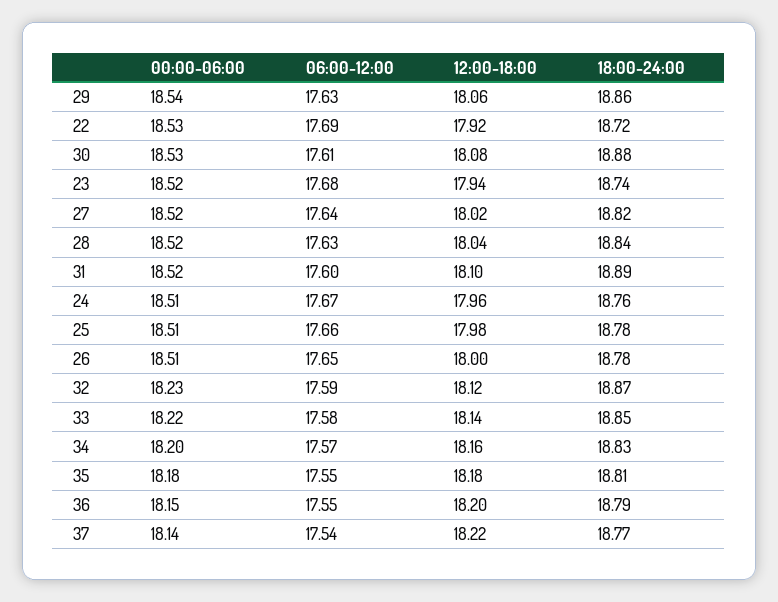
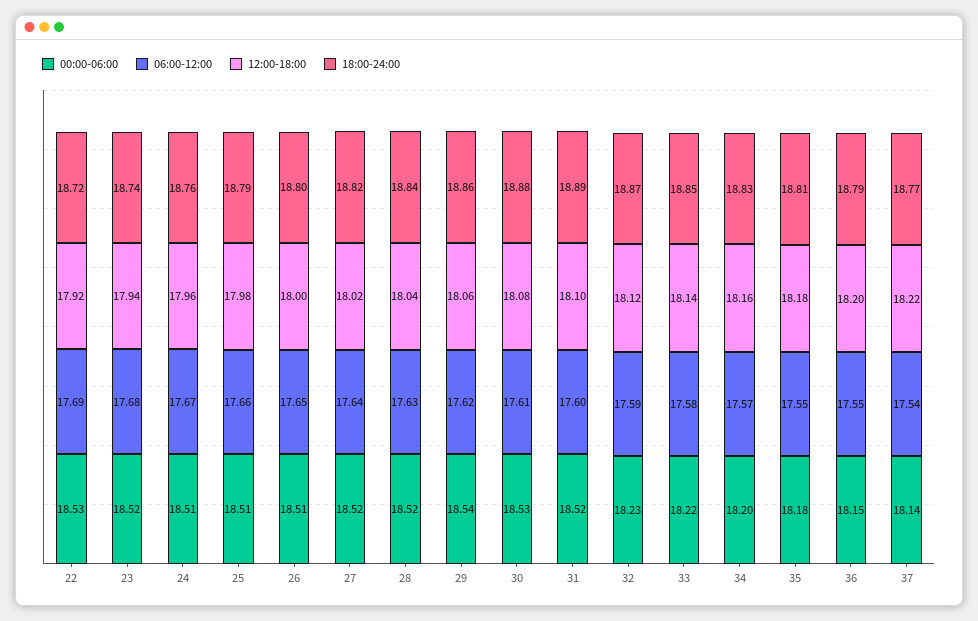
06:00-12:00, 29: 17.63 -> 17.62
18:00-24:00, 25: 18.78 -> 18.79
18:00-24:00, 26: 18.78 -> 18.8

